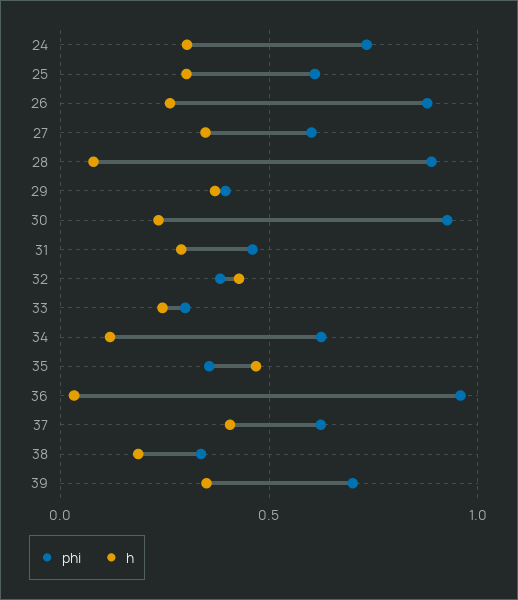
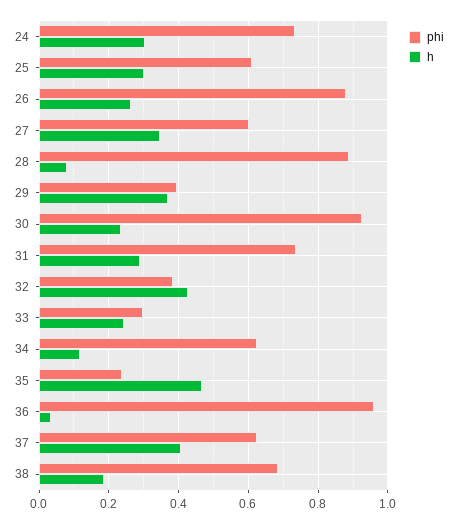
phi, 31: 0.45 -> 0.74
phi, 35: 0.35 -> 0.24
phi, 38: 0.35 -> 0.68
phi, 39: 0.7 -> none
h, 39: 0.35 -> none

